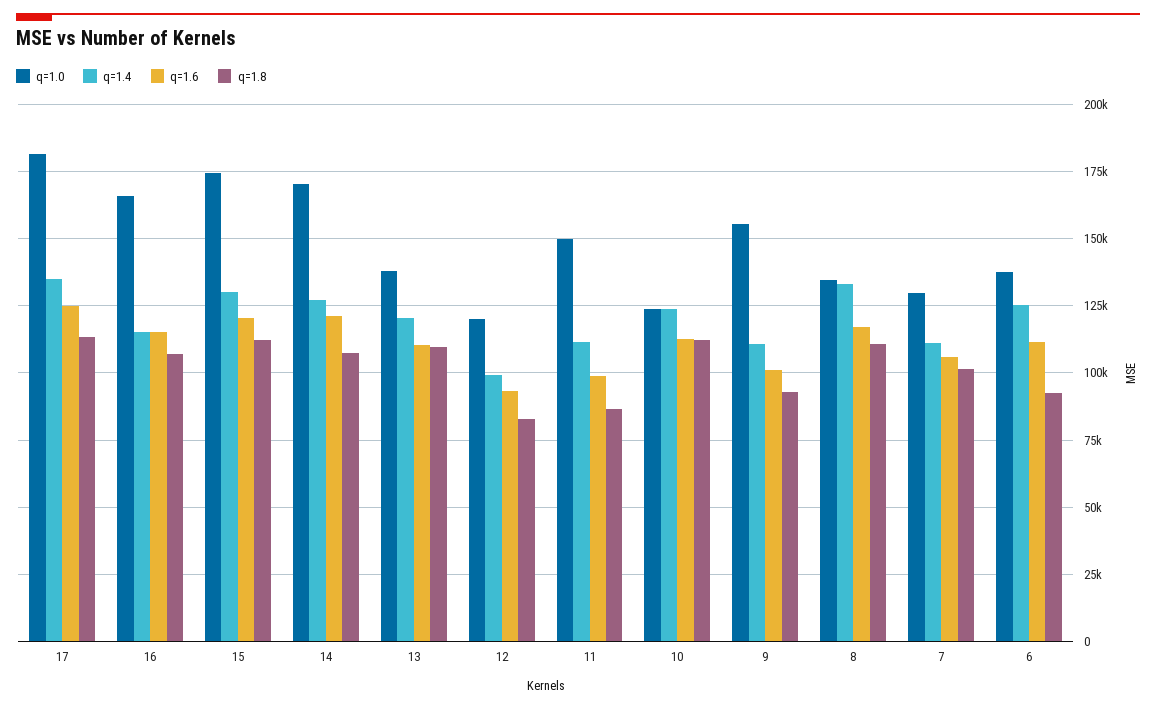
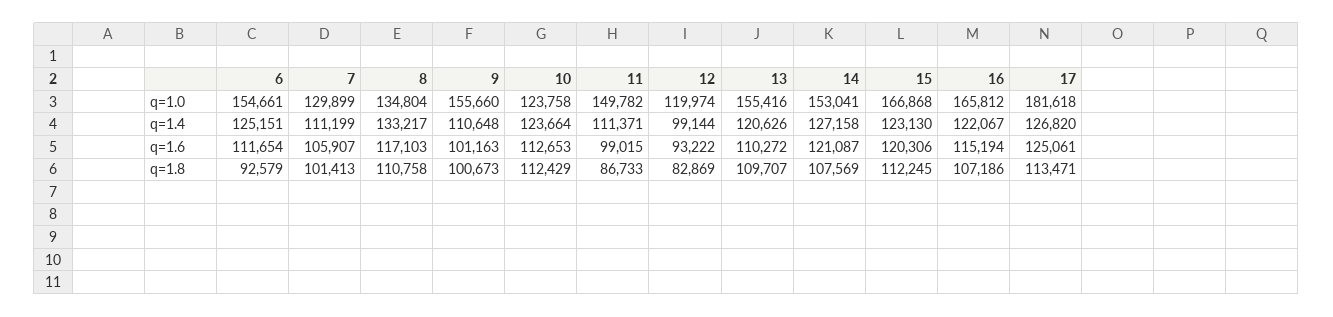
q=1.4, 17: 135000 -> 126820
q=1.4, 16: 115000 -> 122067
q=1.0, 15: 175000 -> 166868
q=1.4, 15: 130000 -> 123130
q=1.0, 14: 170000 -> 153041
q=1.0, 13: 137500 -> 155416
q=1.8, 9: 92500 -> 100673
q=1.0, 6: 137500 -> 154661

